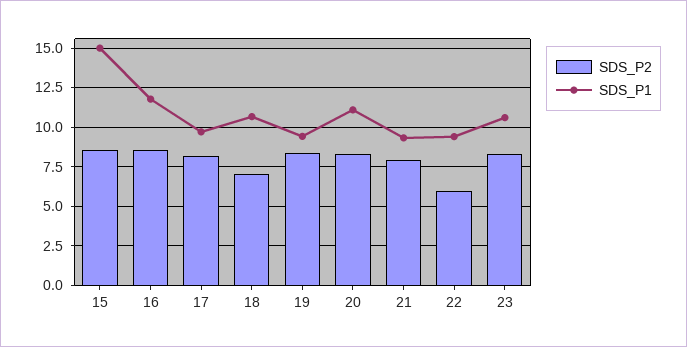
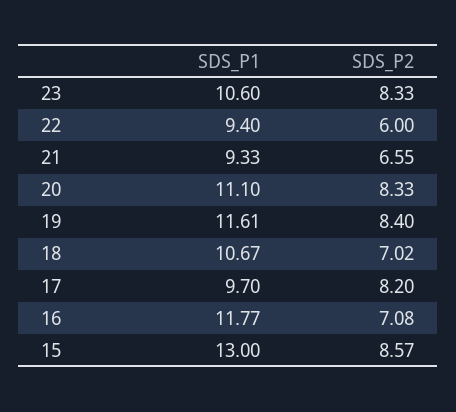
SDS_P1, 15: 15 -> 13
SDS_P2, 16: 8.5 -> 7.08
SDS_P1, 19: 9.5 -> 11.61
SDS_P2, 21: 8 -> 6.55

